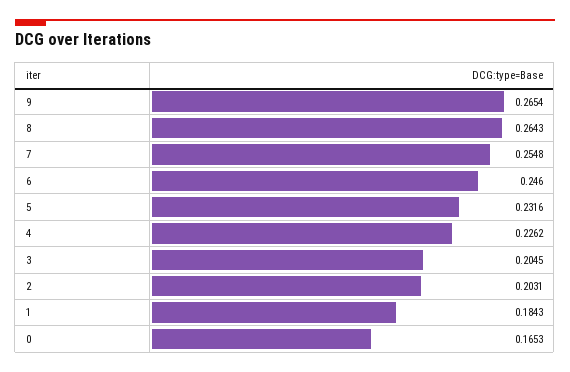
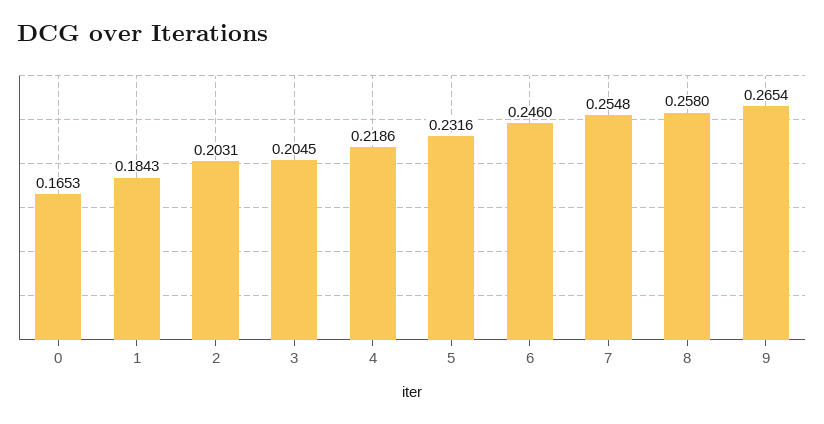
8: 0.2643 -> 0.258
4: 0.2262 -> 0.2186

